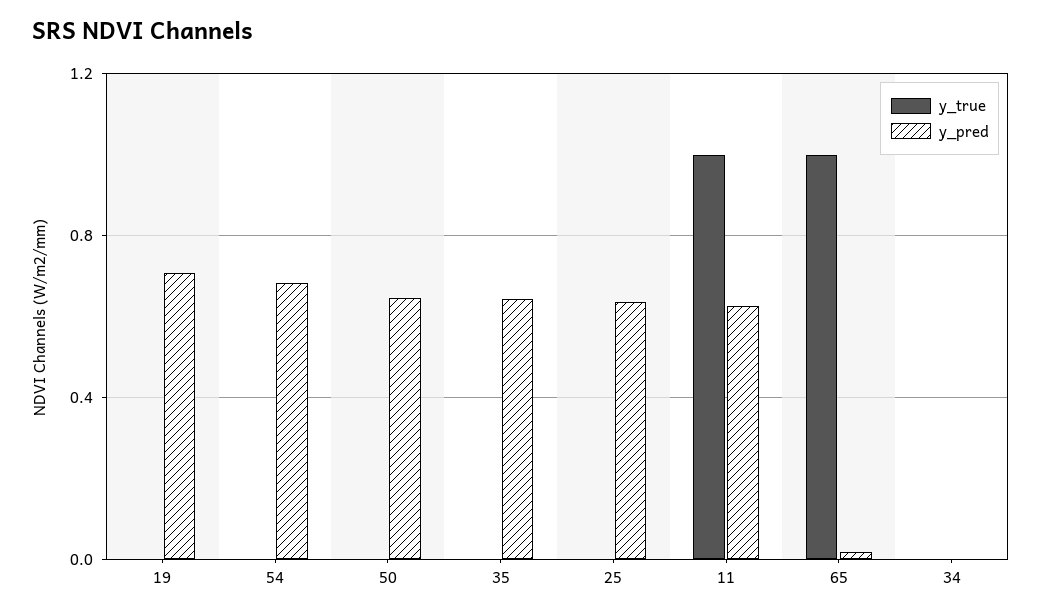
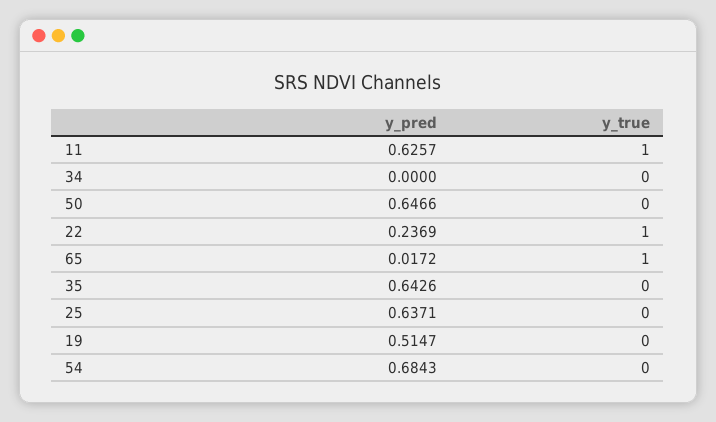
y_pred, 19: 0.7 -> 0.5147
y_pred, 22: none -> 0.2369
y_true, 22: none -> 1

